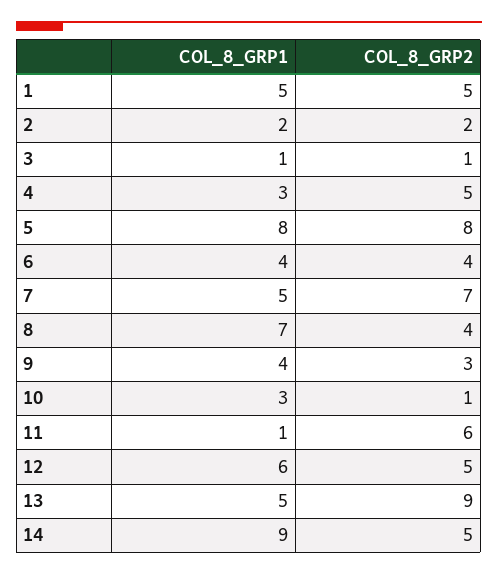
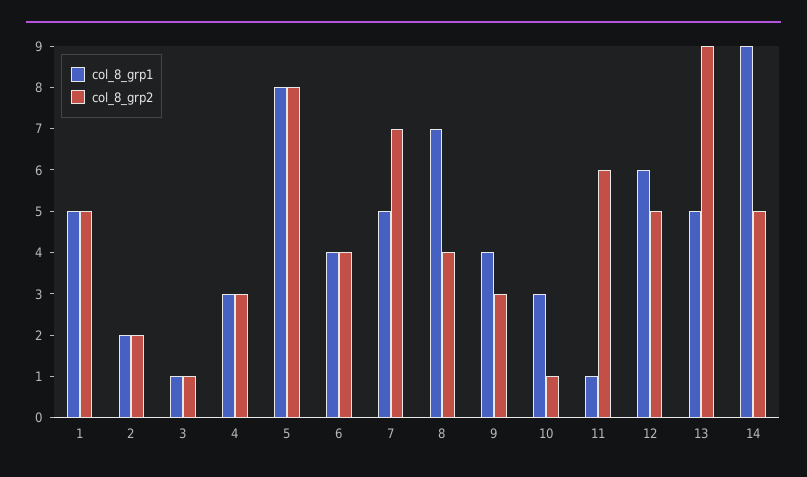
COL_8_GRP2, 4: 5 -> 3

